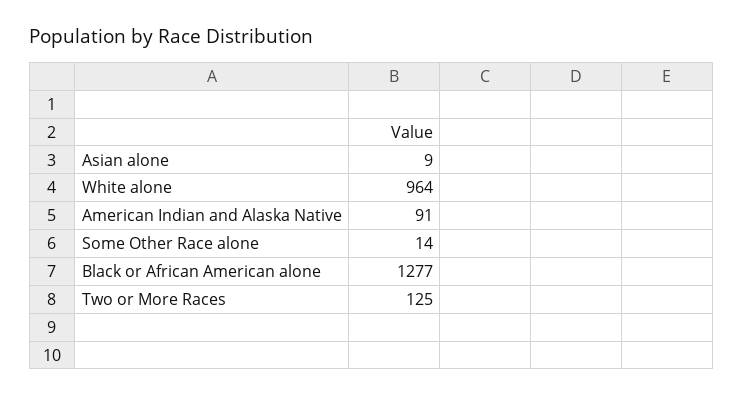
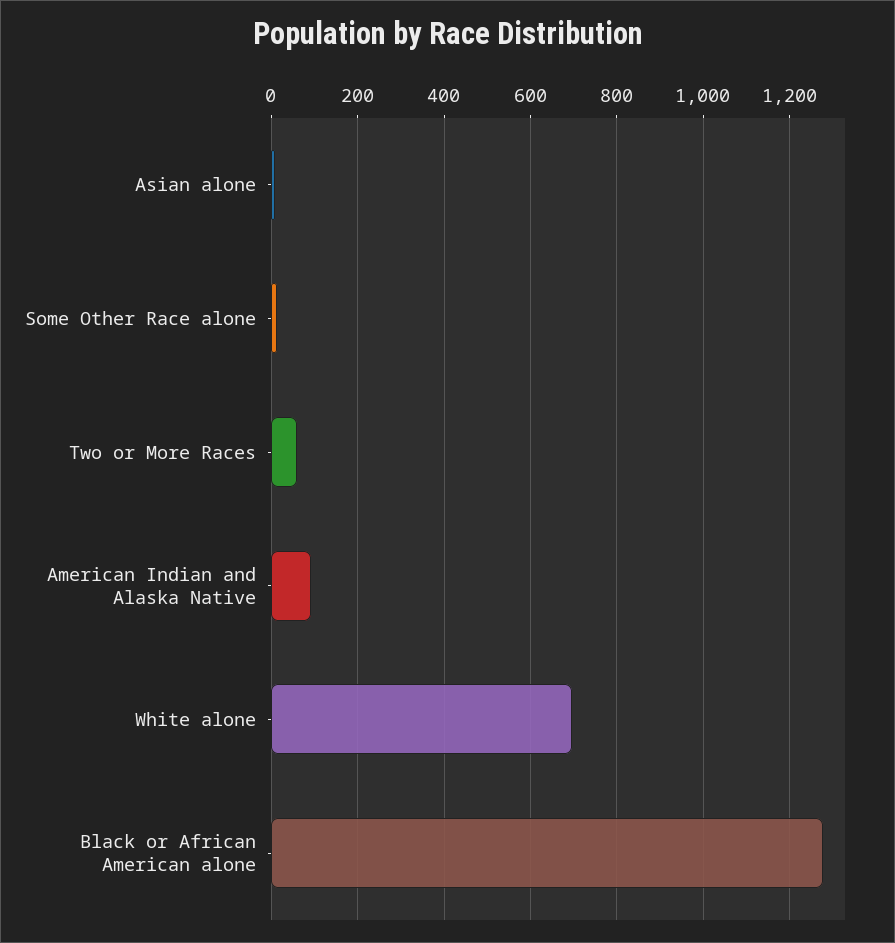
White alone: 964 -> 700
Two or More Races: 125 -> 60

